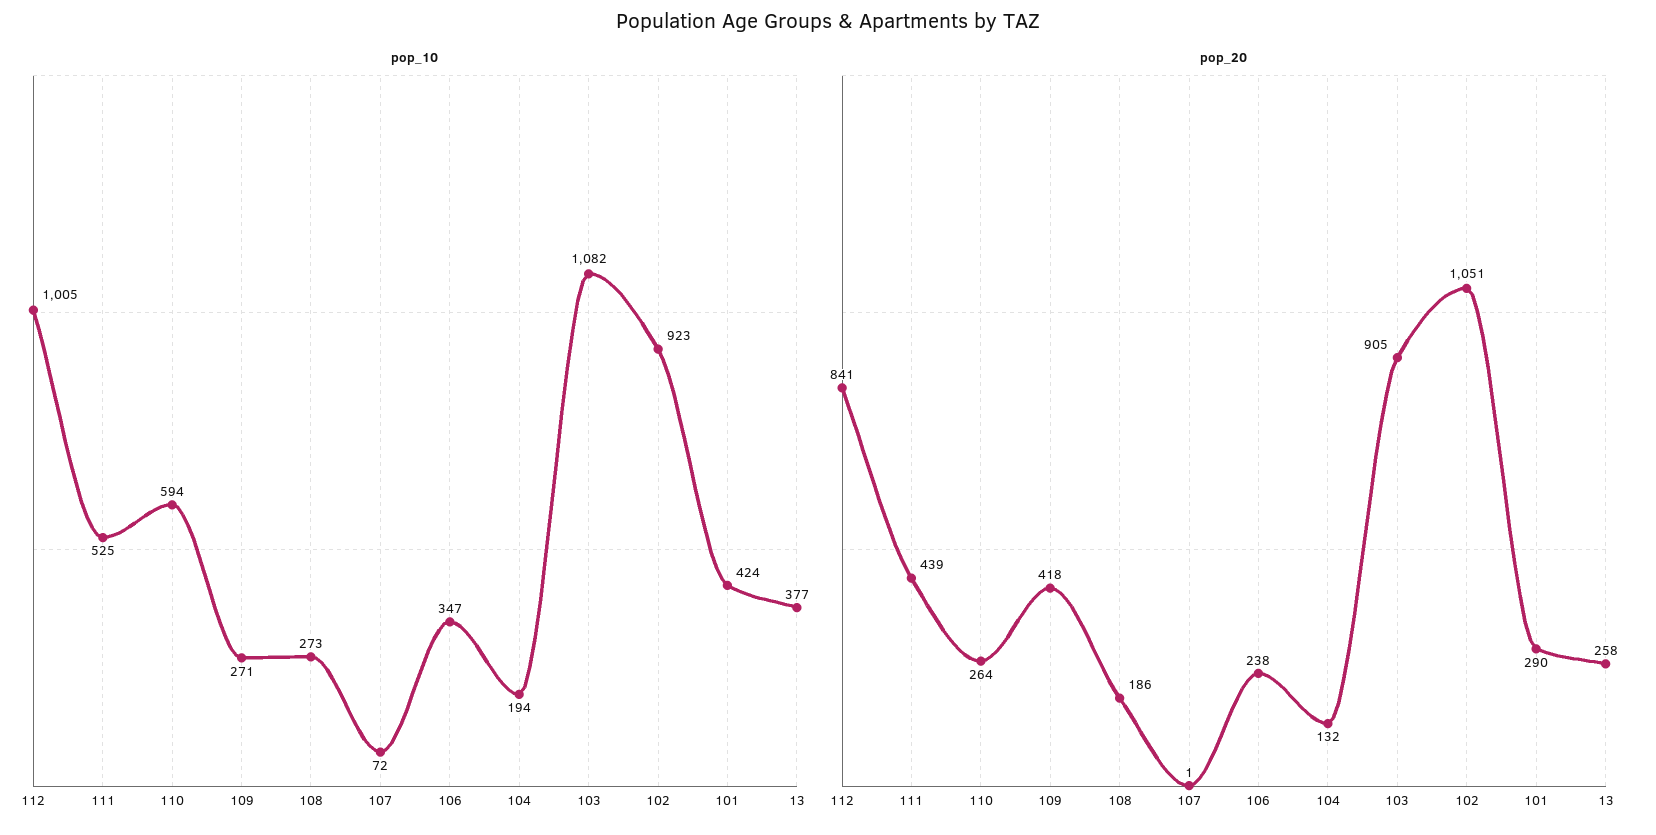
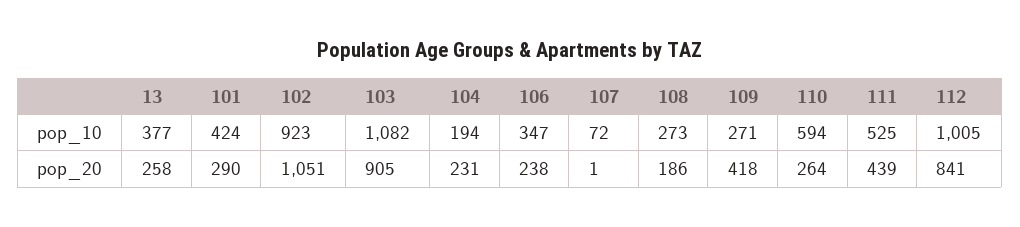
pop_20, 104: 132 -> 231

